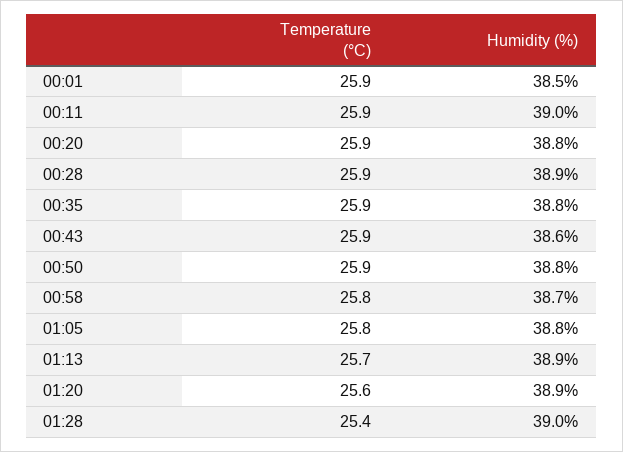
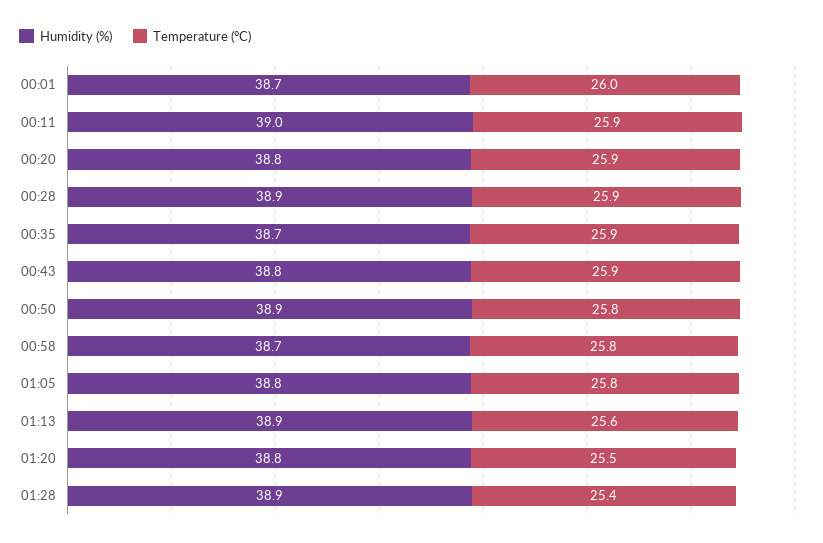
Temperature (°C), 00:01: 25.9 -> 26
Humidity (%), 00:01: 38.5 -> 38.7
Humidity (%), 00:35: 38.8 -> 38.7
Humidity (%), 00:43: 38.6 -> 38.8
Temperature (°C), 00:50: 25.9 -> 25.8
Humidity (%), 00:50: 38.8 -> 38.9
Temperature (°C), 01:13: 25.7 -> 25.6
Temperature (°C), 01:20: 25.6 -> 25.5
Humidity (%), 01:20: 38.9 -> 38.8
Humidity (%), 01:28: 39 -> 38.9

